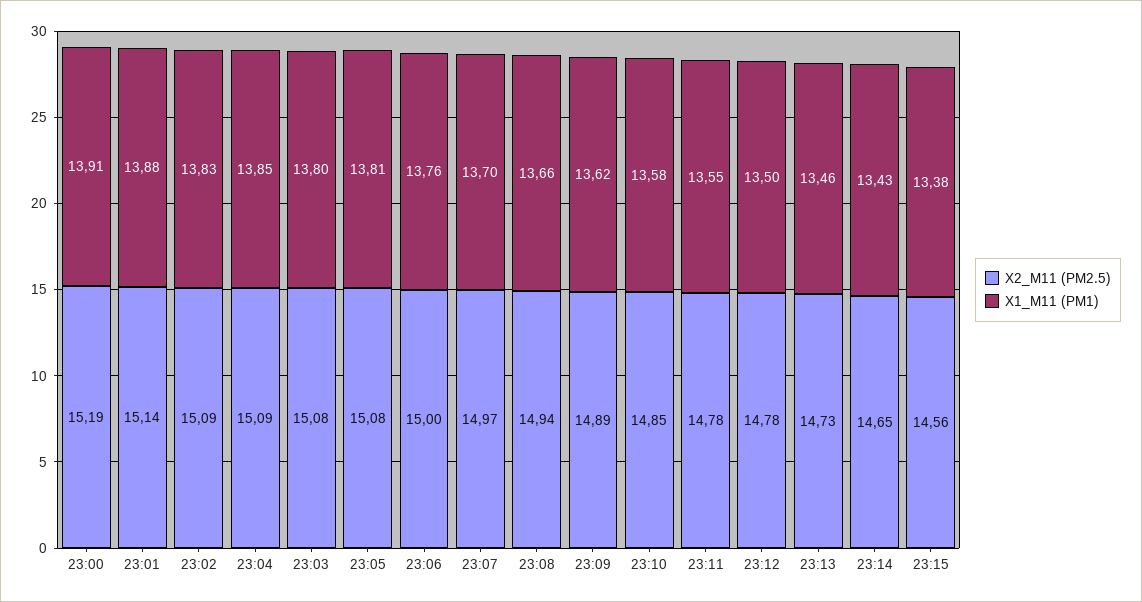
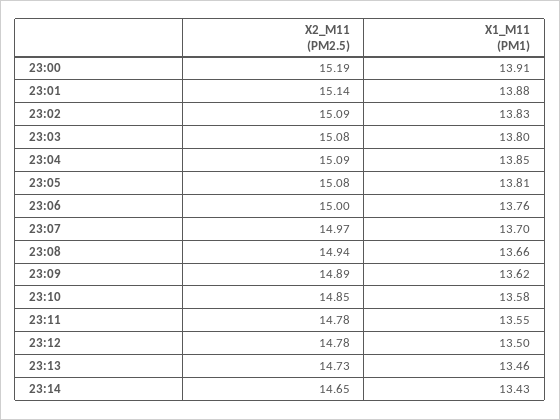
X2_M11 (PM2.5), 23:15: 14.56 -> none
X1_M11 (PM1), 23:15: 13.38 -> none

